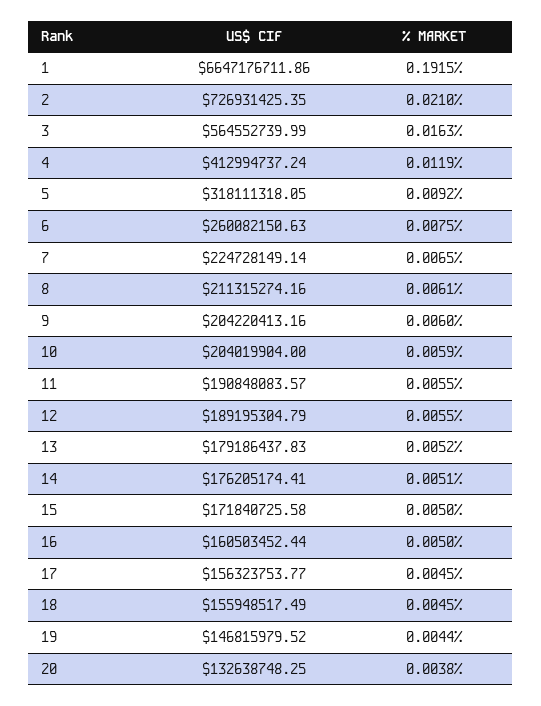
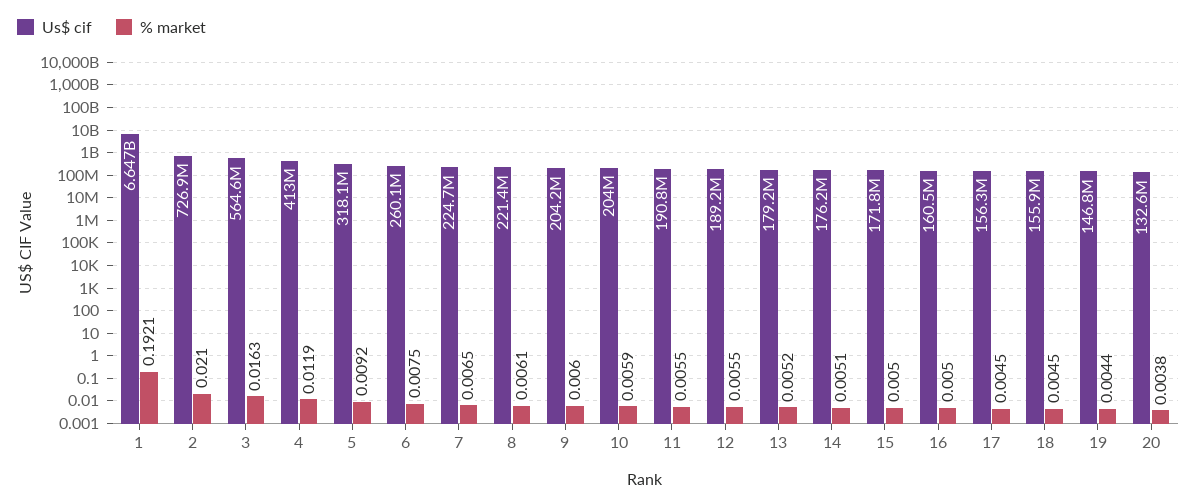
% MARKET, 1: 0.1915 -> 0.1921
US$ CIF, 8: 211315274.16 -> 221400000

